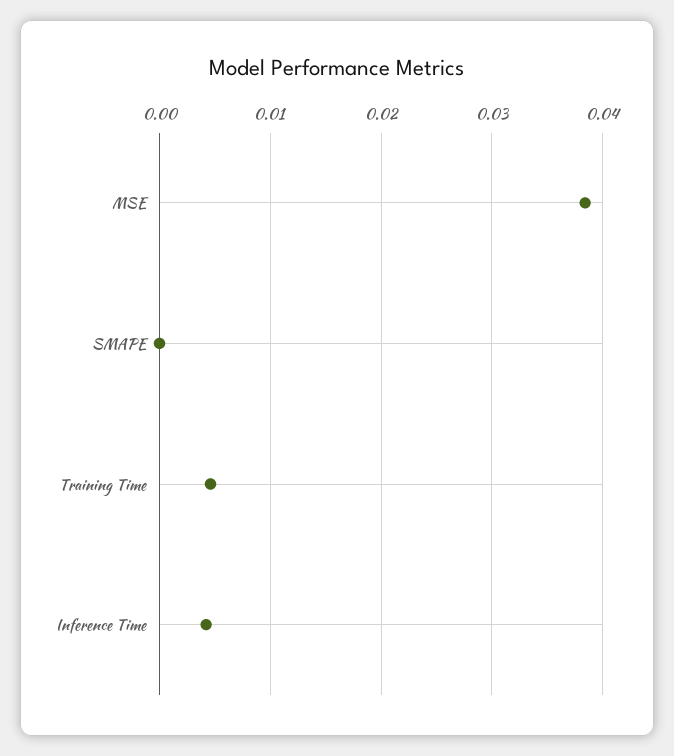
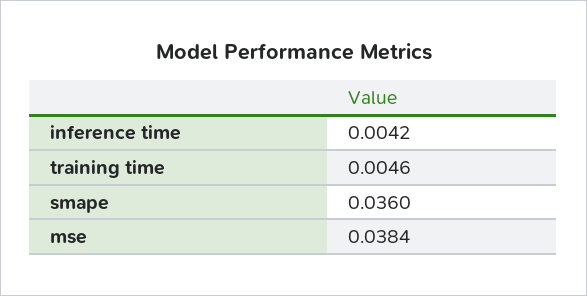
SMAPE: 0 -> 0.036

